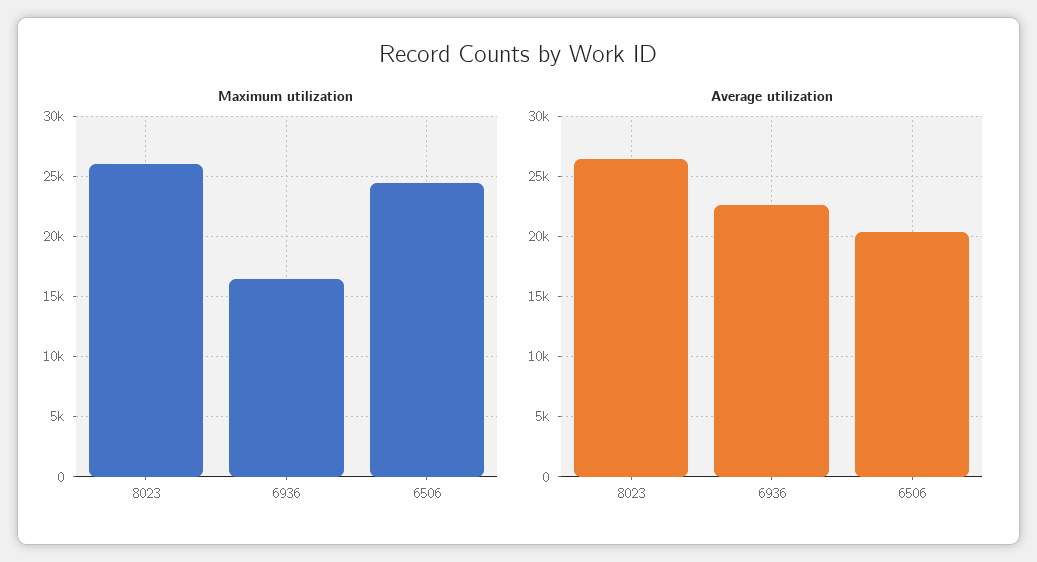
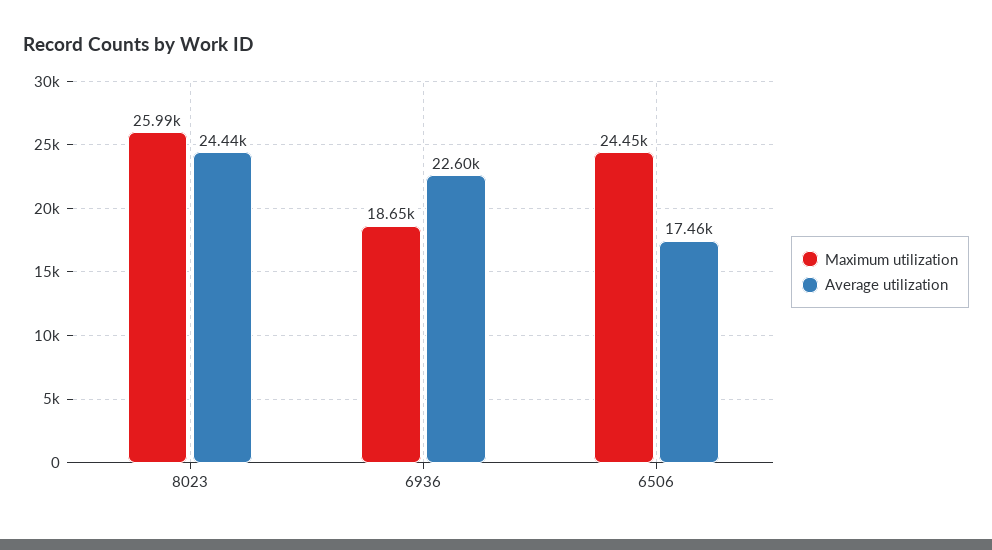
Maximum utilization, 6936: 16500 -> 18650
Average utilization, 8023: 26500 -> 24440
Average utilization, 6506: 20500 -> 17460

